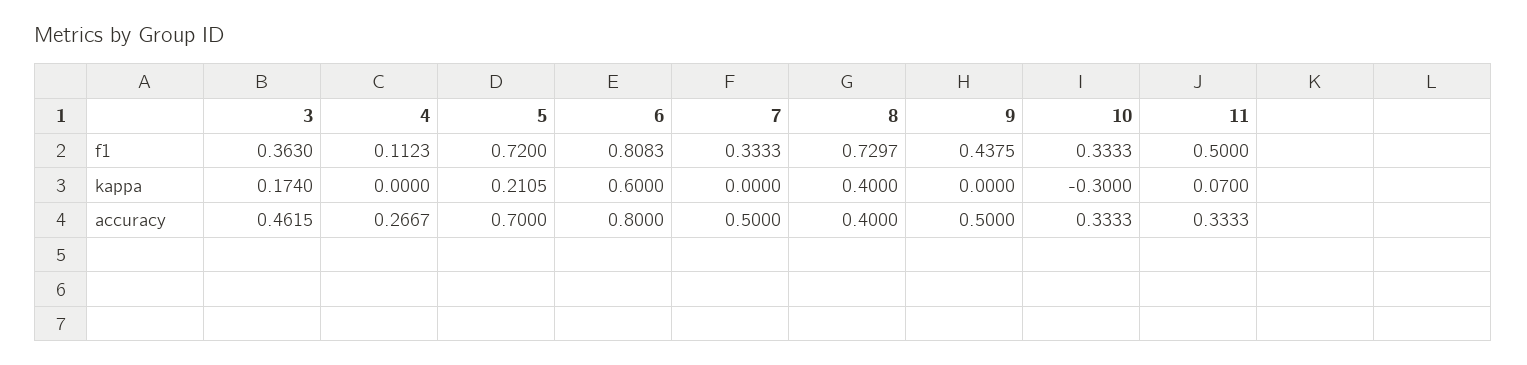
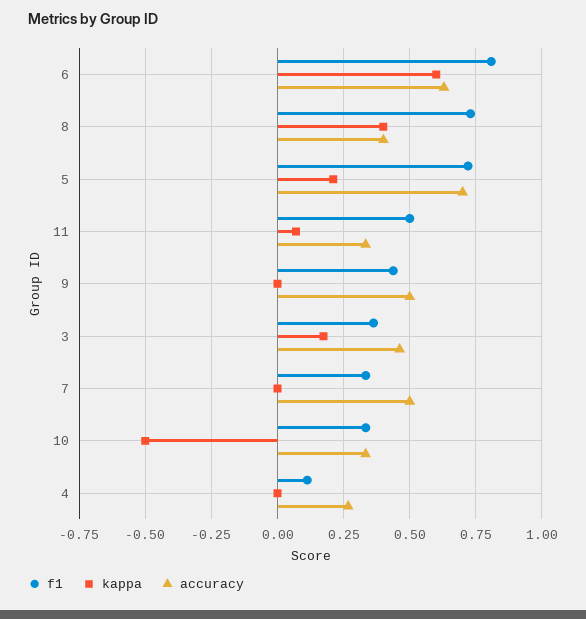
kappa, 10: -0.3 -> -0.5
accuracy, 6: 0.8 -> 0.625

